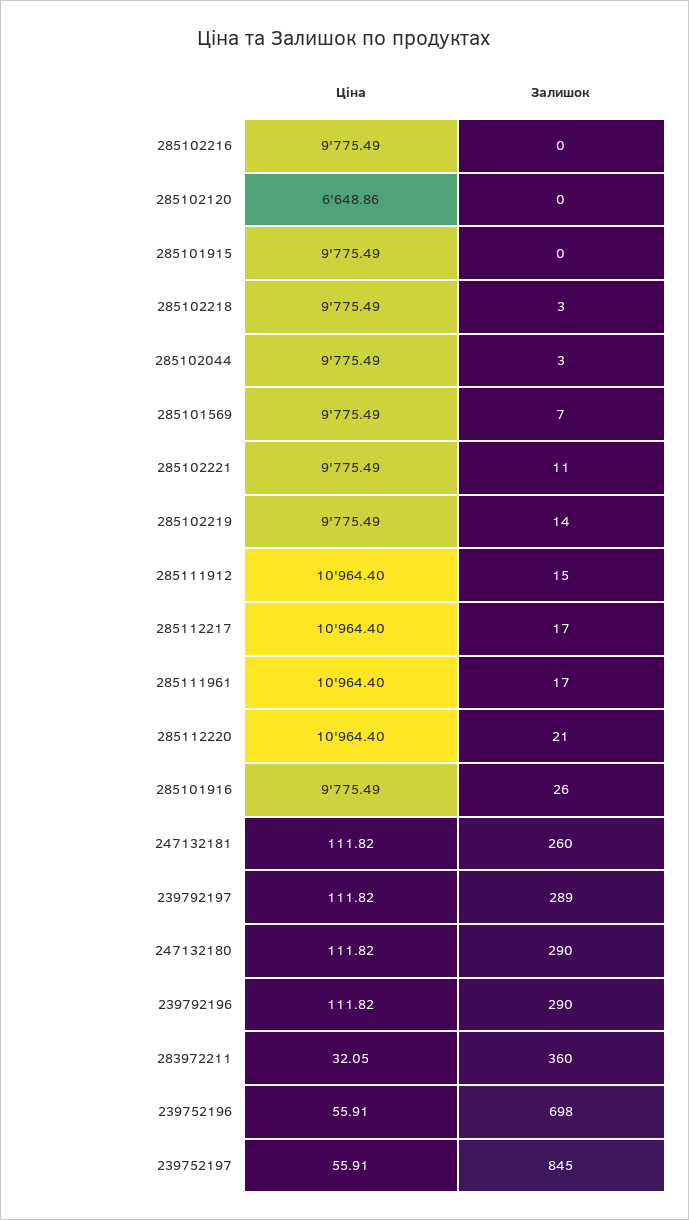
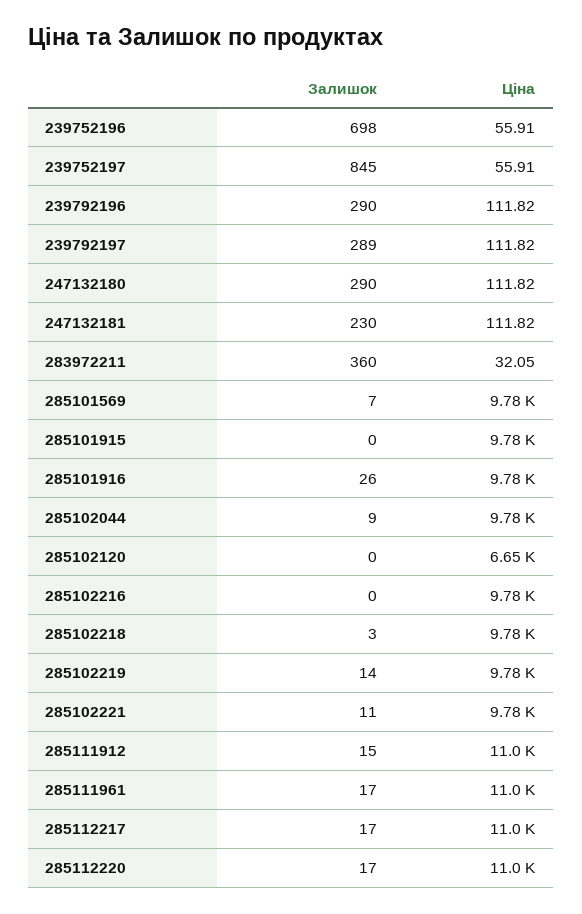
Залишок, 285102044: 3 -> 9
Залишок, 285112220: 21 -> 17
Залишок, 247132181: 260 -> 230

